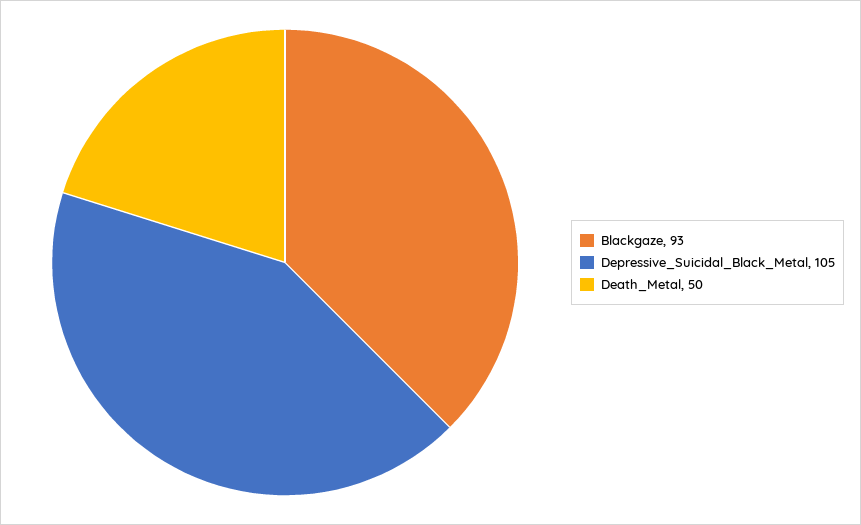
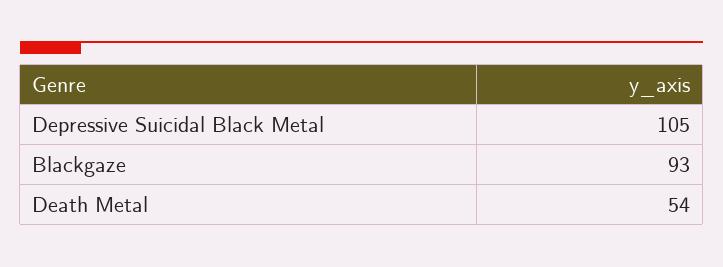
Death_Metal: 50 -> 54

